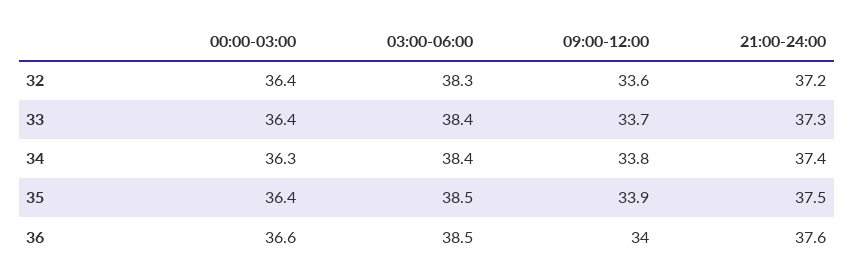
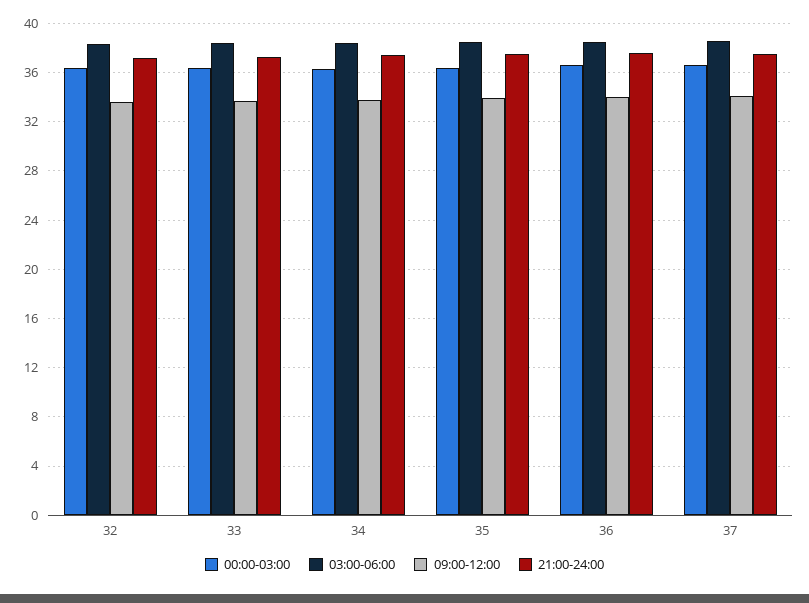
00:00-03:00, 37: none -> 36.5
03:00-06:00, 37: none -> 38.5
09:00-12:00, 37: none -> 34
21:00-24:00, 37: none -> 37.5

